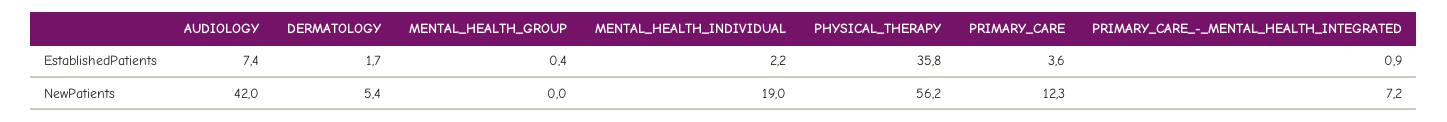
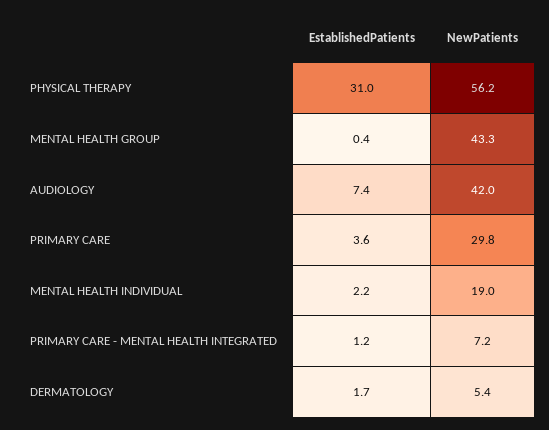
PHYSICAL_THERAPY, EstablishedPatients: 35.8 -> 31
PRIMARY_CARE_-_MENTAL_HEALTH_INTEGRATED, EstablishedPatients: 0.9 -> 1.2
MENTAL_HEALTH_GROUP, NewPatients: 0 -> 43.3
PRIMARY_CARE, NewPatients: 12.3 -> 29.8

